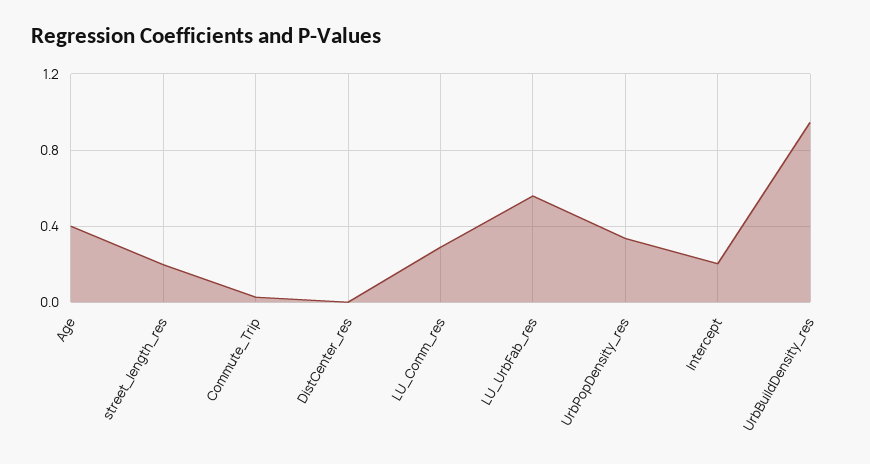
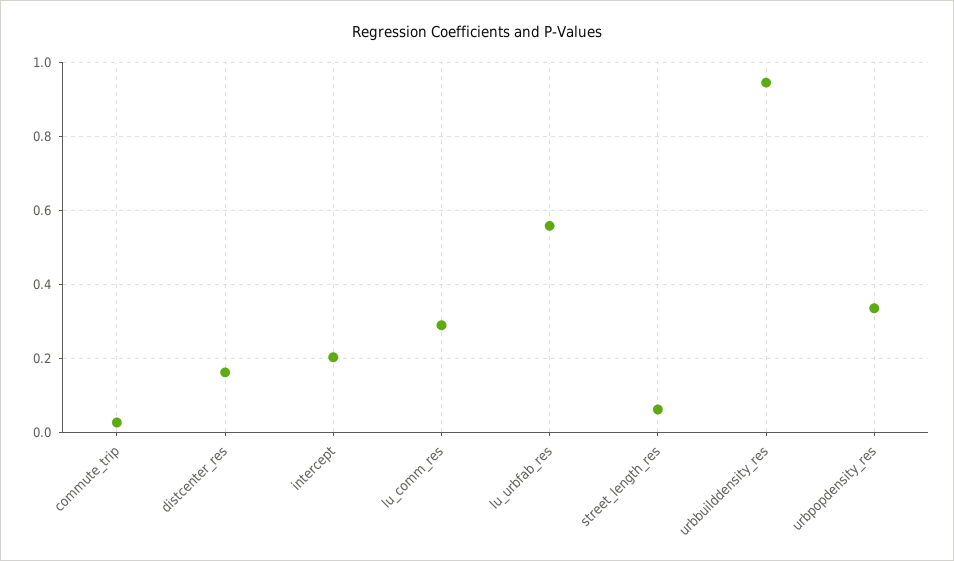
Age: 0.4 -> none
street_length_res: 0.2 -> 0.06
DistCenter_res: 0 -> 0.16

